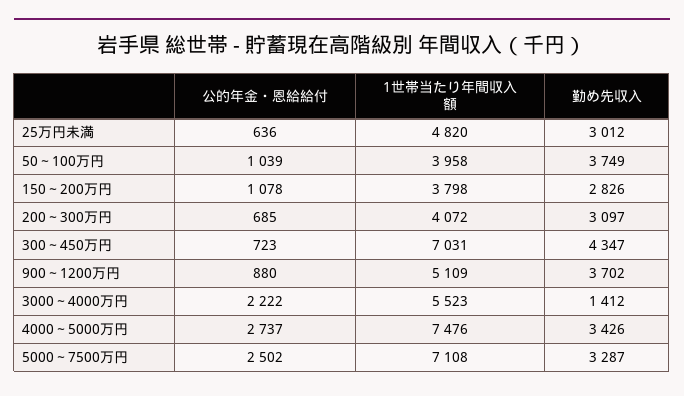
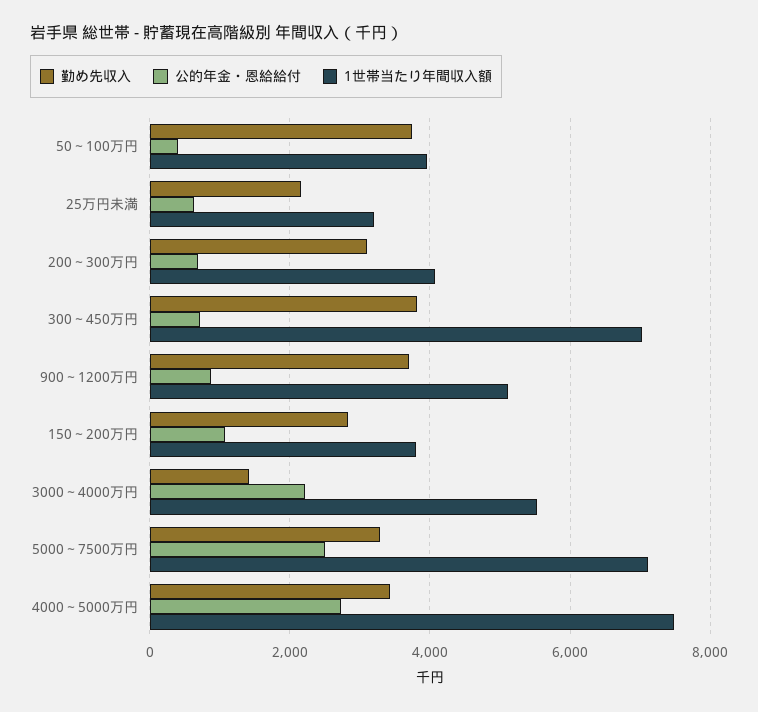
1世帯当たり年間収入額, 25万円未満: 4820 -> 3200
勤め先収入, 25万円未満: 3012 -> 2200
公的年金・恩給給付, 50～100万円: 1039 -> 400
勤め先収入, 300～450万円: 4347 -> 3800

